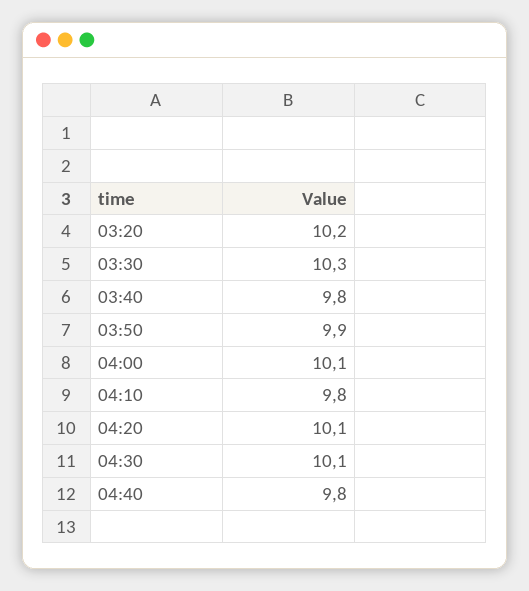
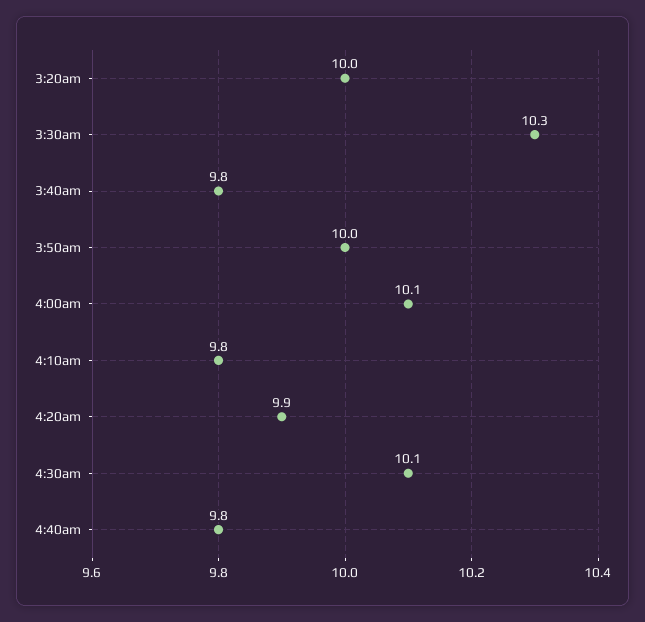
03:20: 10.2 -> 10
03:50: 9.9 -> 10
04:20: 10.1 -> 9.9

